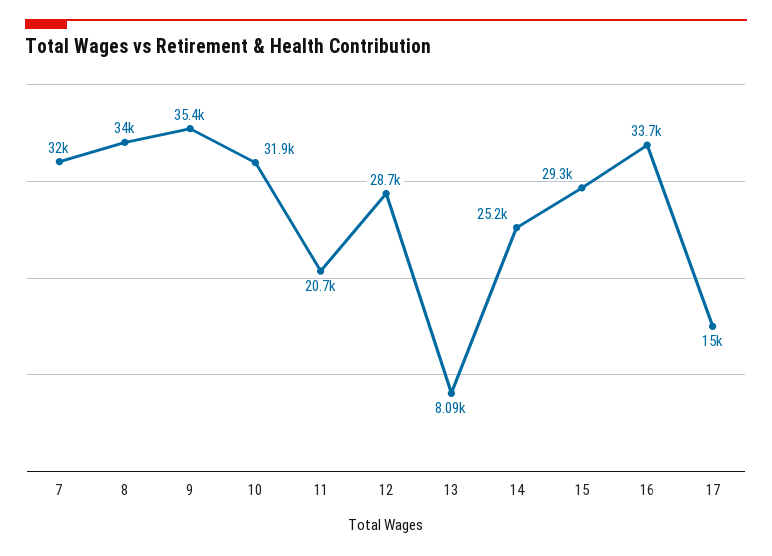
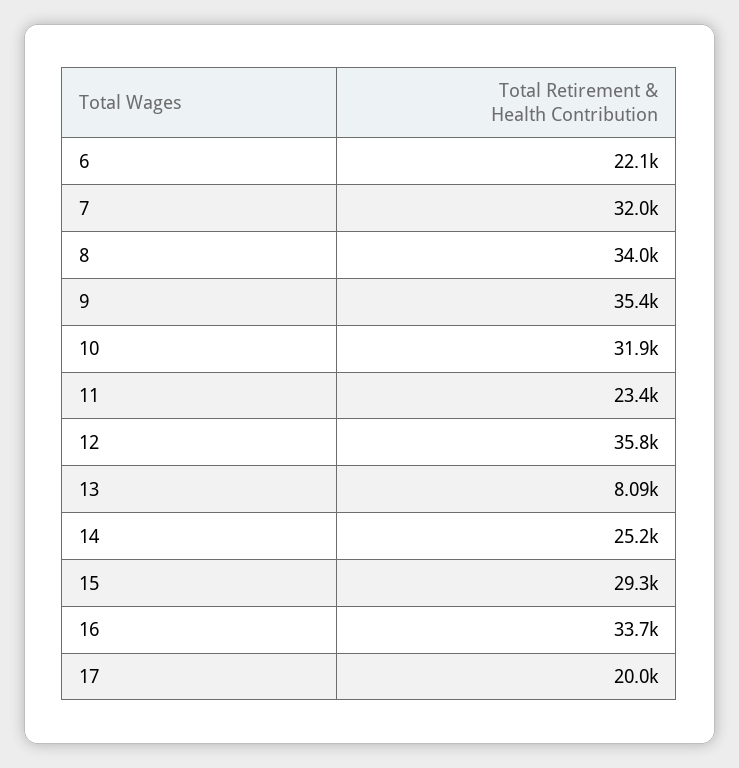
11: 20700 -> 23400
12: 28700 -> 35800
17: 15000 -> 20000
6: none -> 22100

